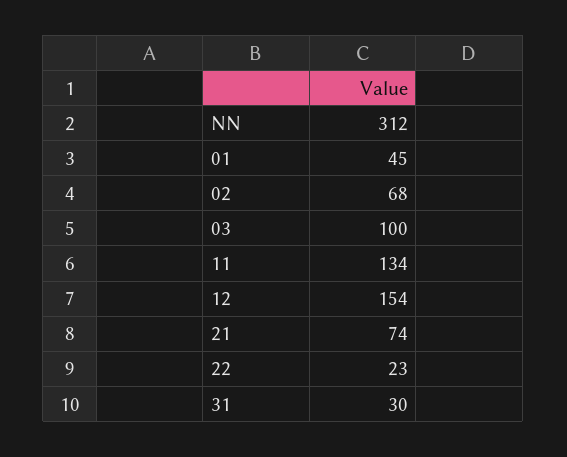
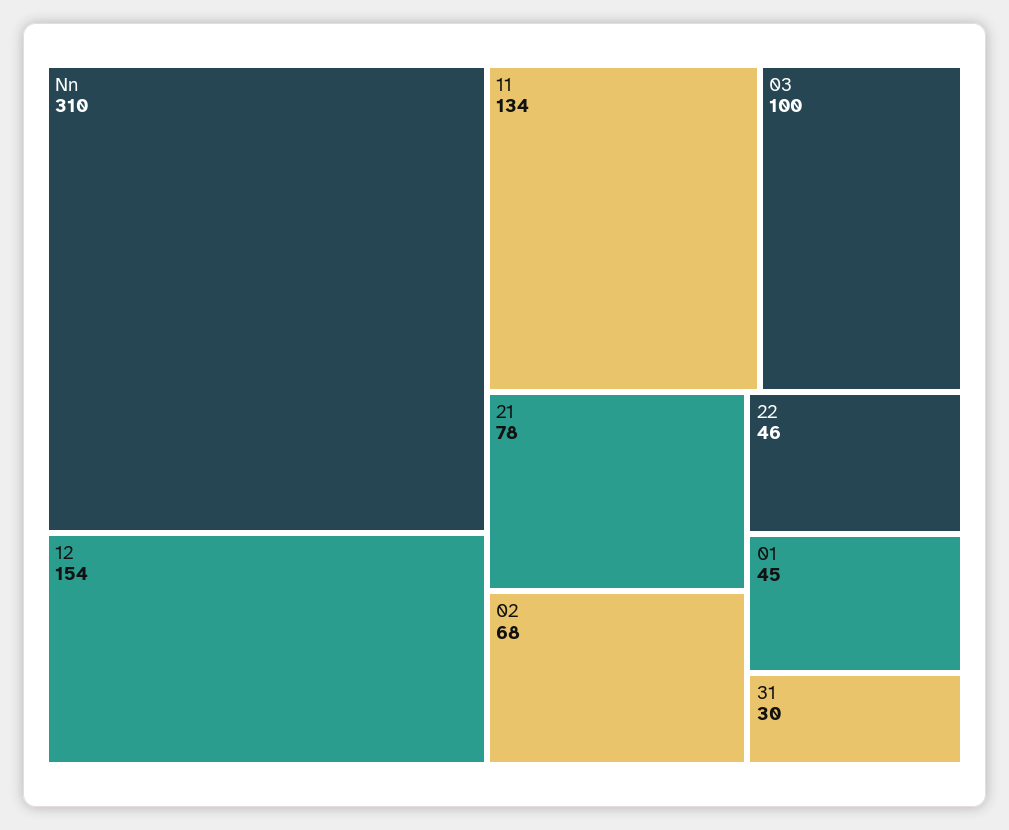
NN: 312 -> 310
21: 74 -> 78
22: 23 -> 46

